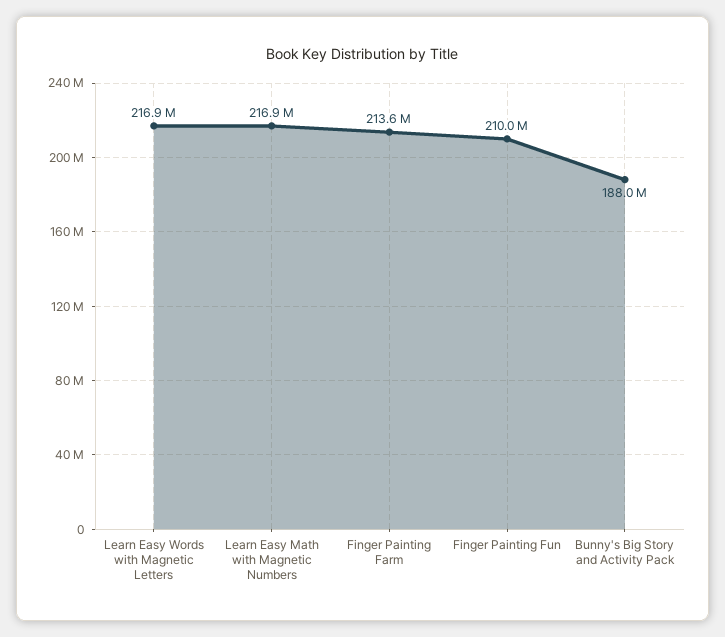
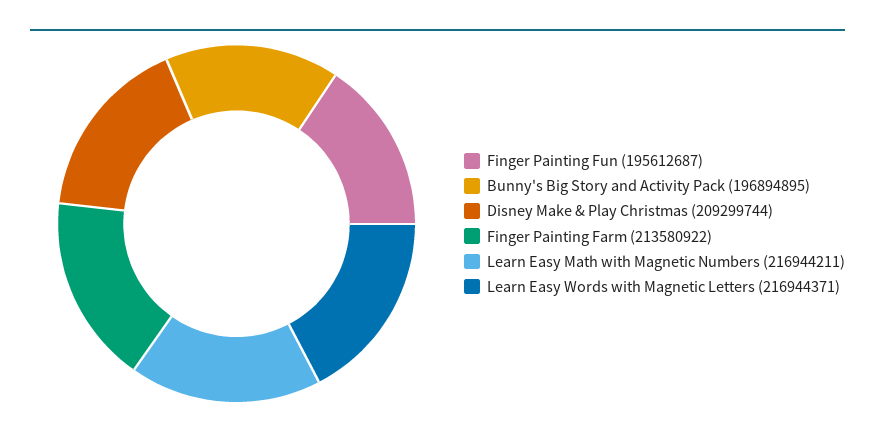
Finger Painting Fun: 210000000 -> 195612687
Bunny's Big Story and Activity Pack: 188000000 -> 196894895
Disney Make & Play Christmas: none -> 209299744

